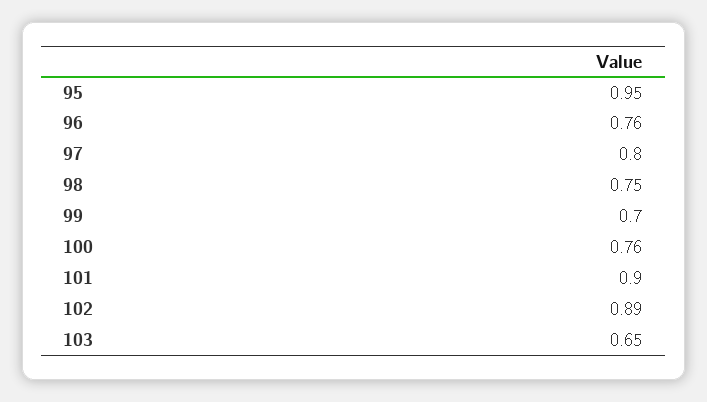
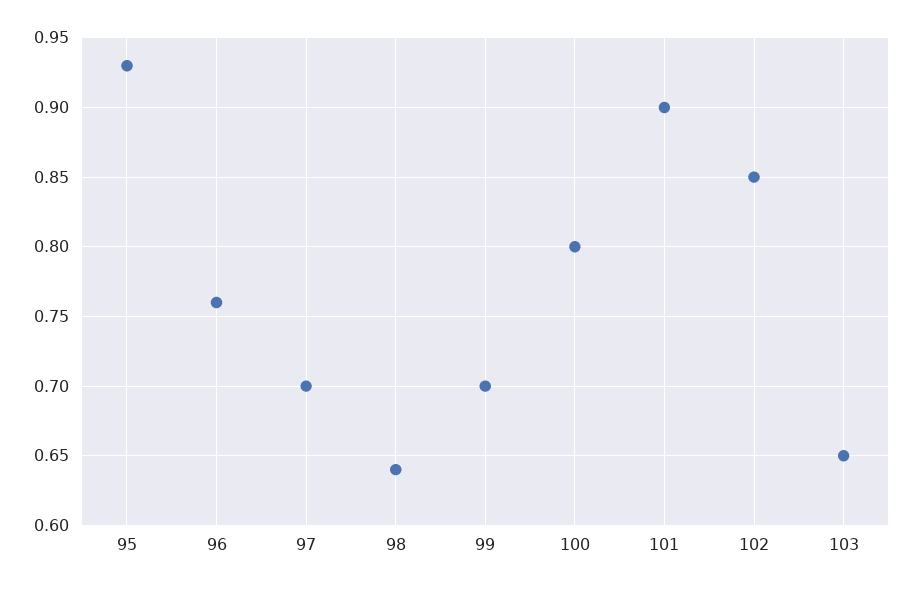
95: 0.95 -> 0.93
97: 0.8 -> 0.7
98: 0.75 -> 0.64
100: 0.76 -> 0.8
102: 0.89 -> 0.85

